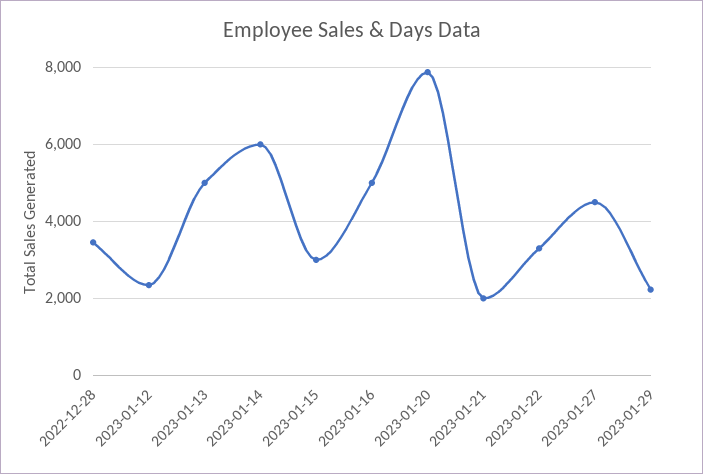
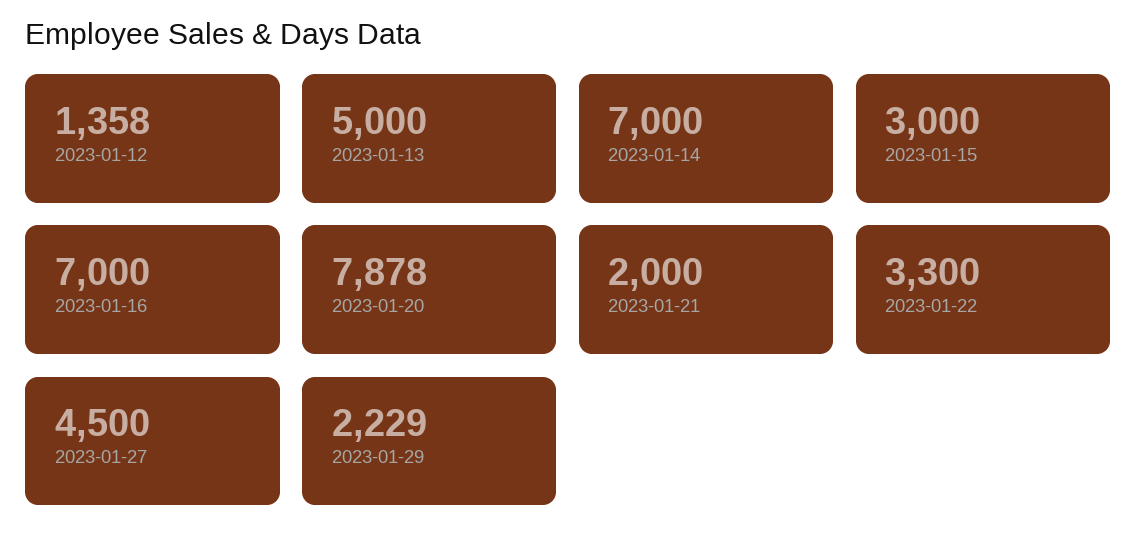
2022-12-28: 3400 -> none
2023-01-12: 2400 -> 1358
2023-01-14: 6000 -> 7000
2023-01-16: 5000 -> 7000

